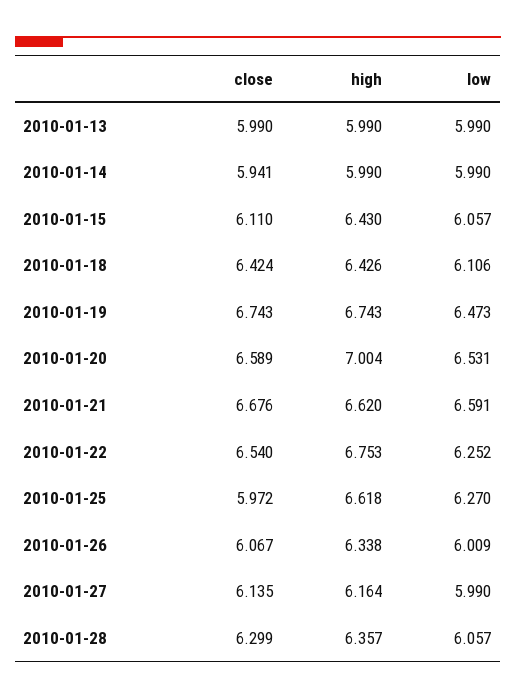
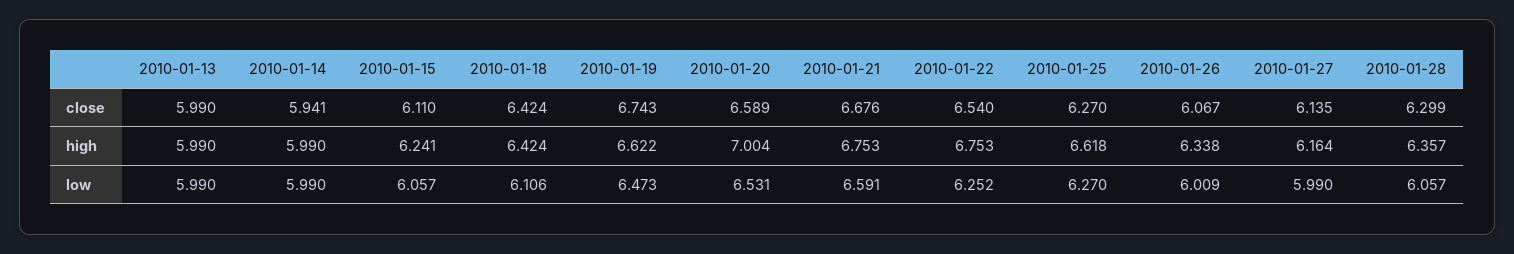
high, 2010-01-15: 6.43 -> 6.241
high, 2010-01-18: 6.426 -> 6.424
high, 2010-01-19: 6.743 -> 6.622
high, 2010-01-21: 6.62 -> 6.753
close, 2010-01-25: 5.972 -> 6.27

